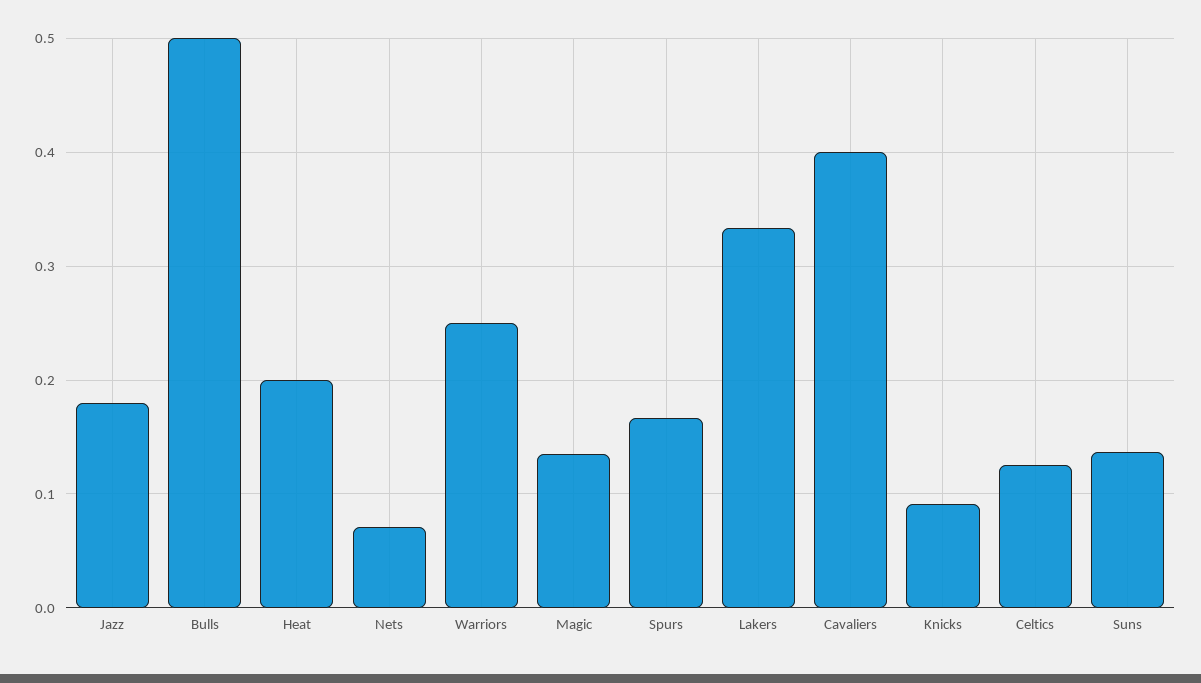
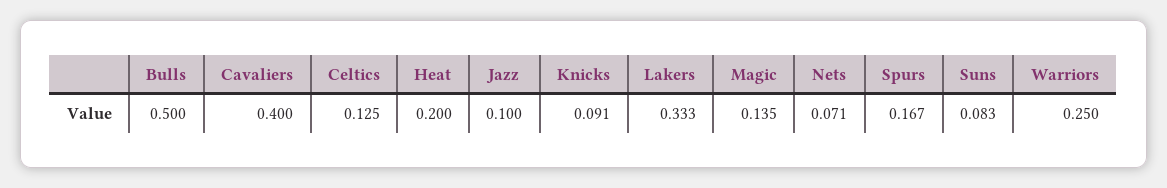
Jazz: 0.18 -> 0.1
Suns: 0.14 -> 0.083

